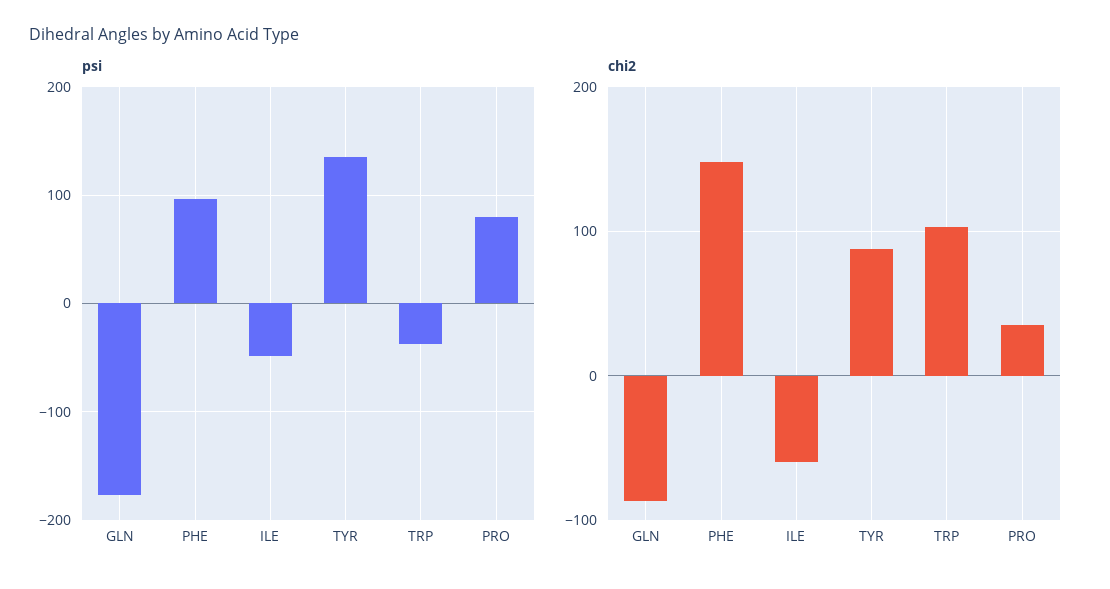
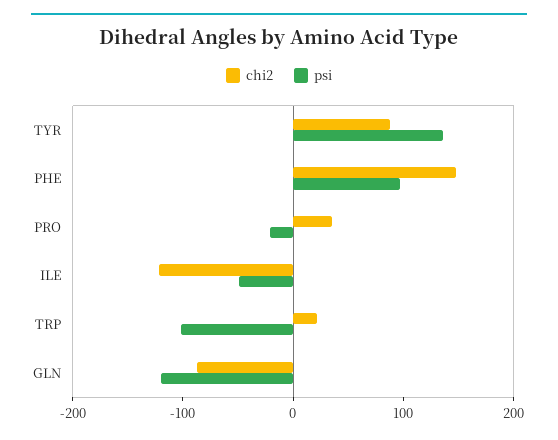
psi, GLN: -180 -> -120
psi, TRP: -40 -> -100
psi, PRO: 80 -> -20
chi2, ILE: -60 -> -120
chi2, TRP: 100 -> 20

